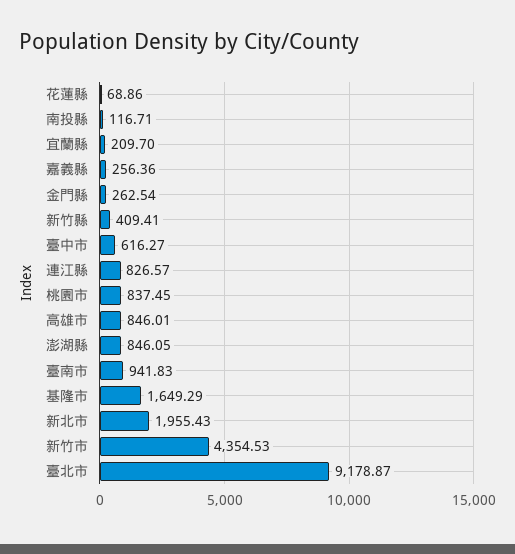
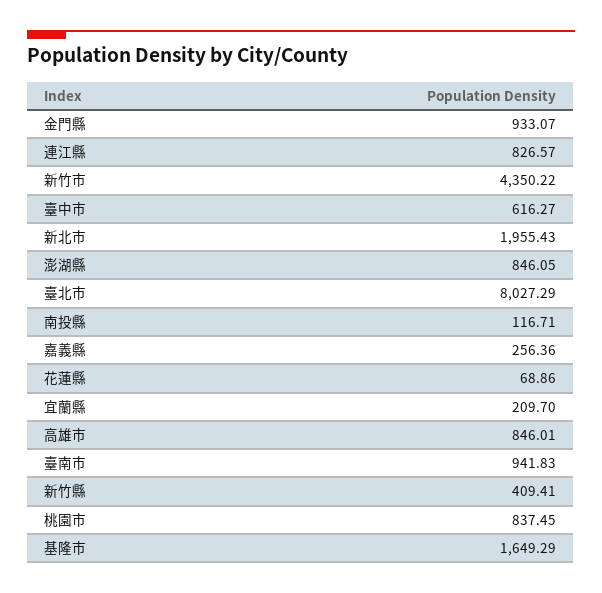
金門縣: 262.54 -> 933.07
新竹市: 4354.53 -> 4350.22
臺北市: 9178.87 -> 8027.29

